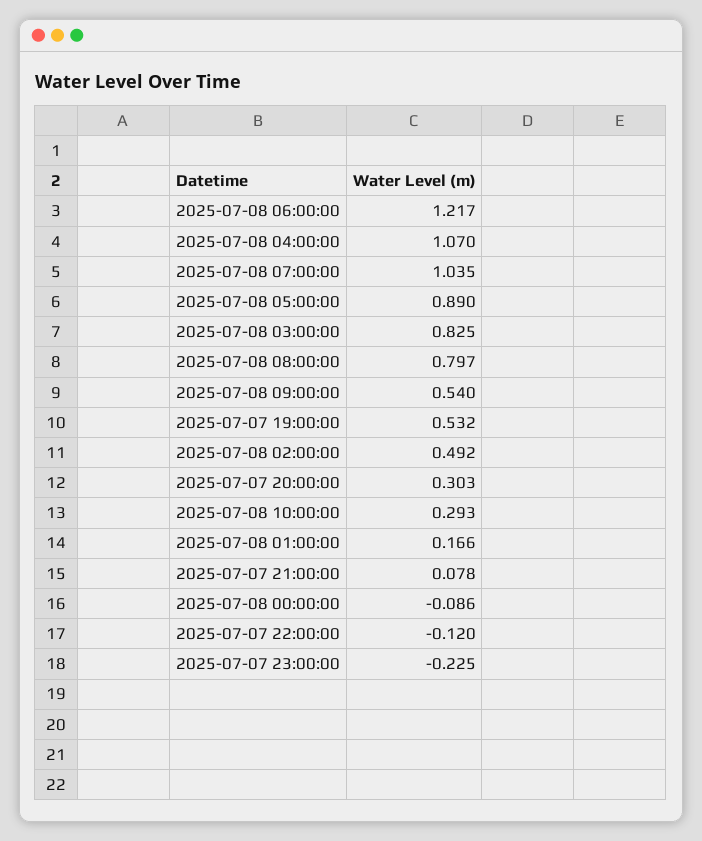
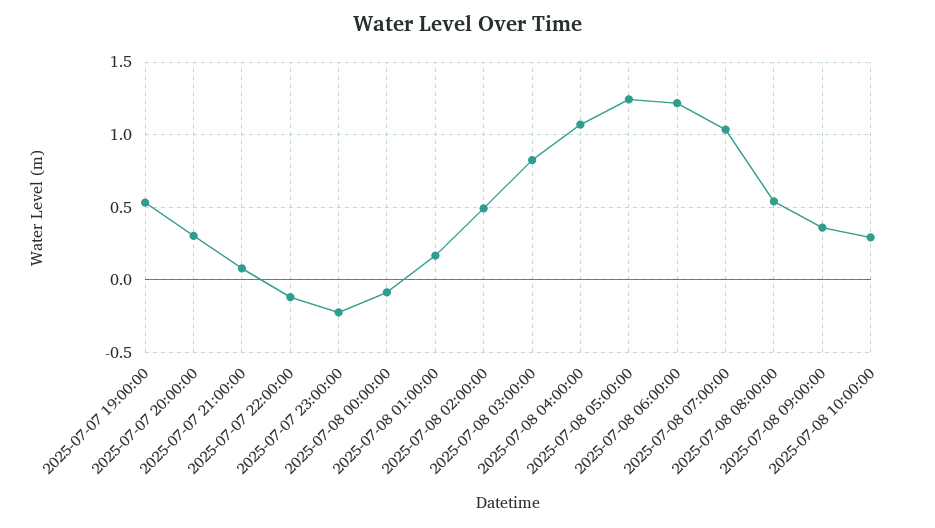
2025-07-08 05:00:00: 0.89 -> 1.25
2025-07-08 08:00:00: 0.797 -> 0.55
2025-07-08 09:00:00: 0.54 -> 0.35

